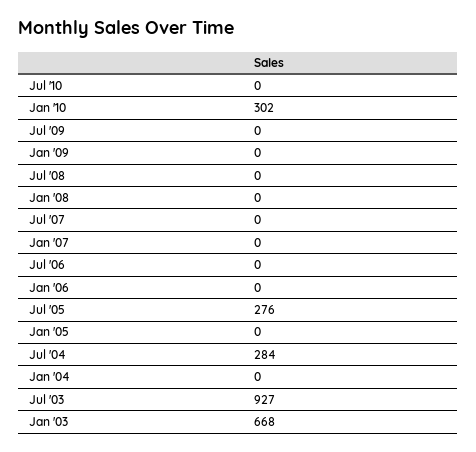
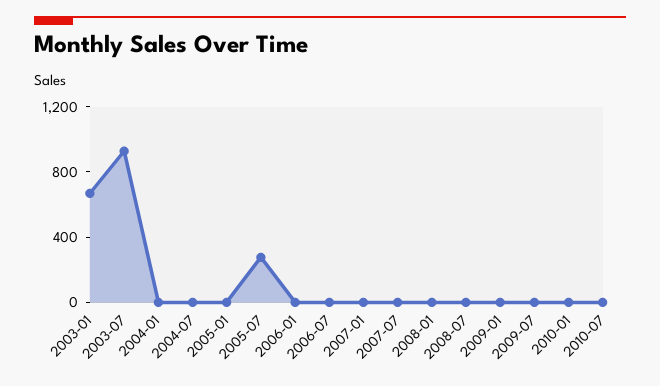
Jan '10: 302 -> 0
Jul '04: 284 -> 0

